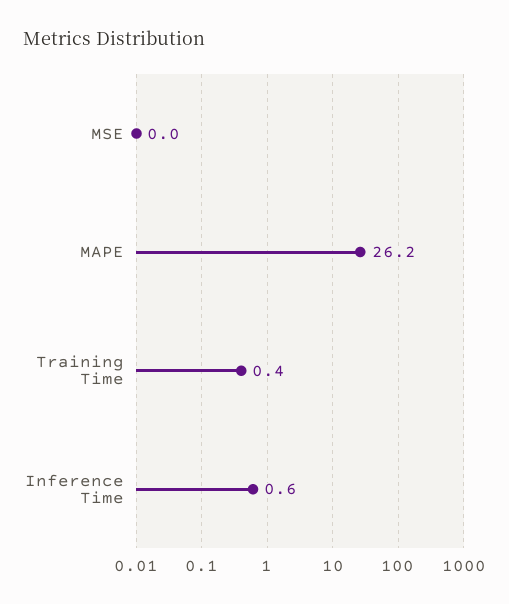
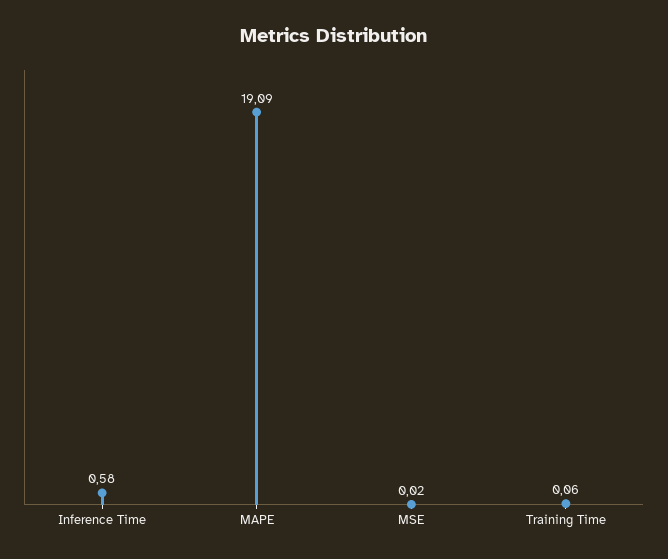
MAPE: 26.2 -> 19.09
Training Time: 0.4 -> 0.06

